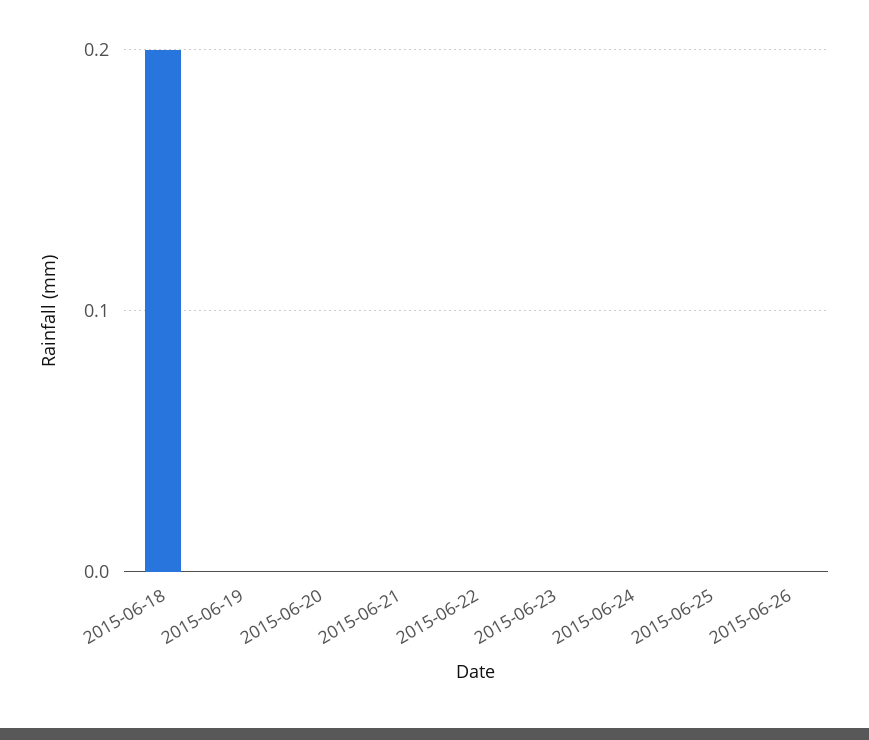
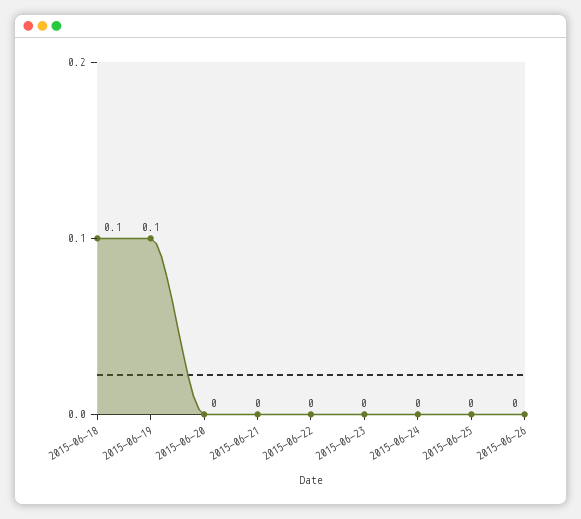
2015-06-18: 0.2 -> 0.1
2015-06-19: 0 -> 0.1

